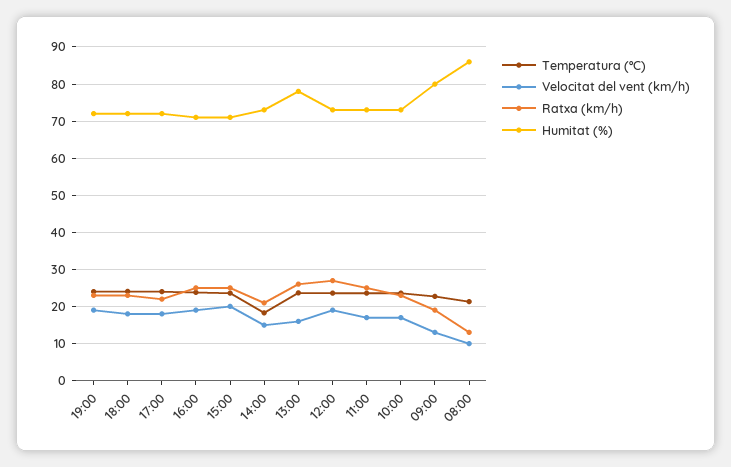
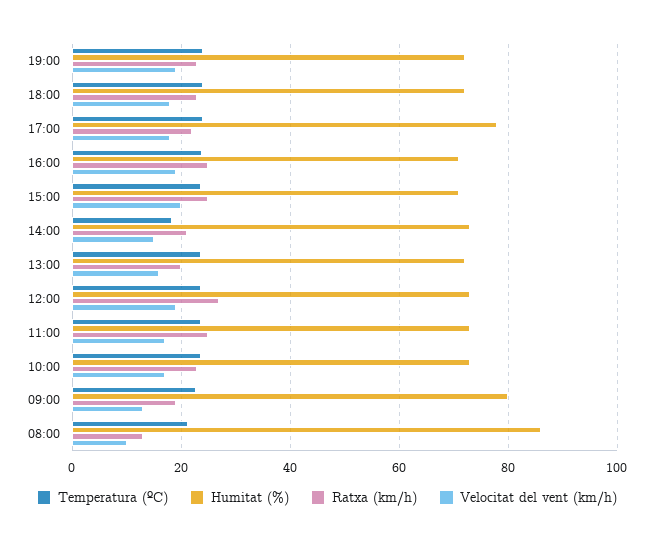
Humitat (%), 17:00: 72 -> 78
Ratxa (km/h), 13:00: 26 -> 20
Humitat (%), 13:00: 78 -> 72

